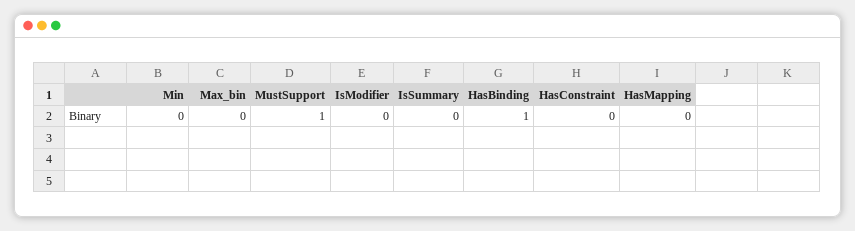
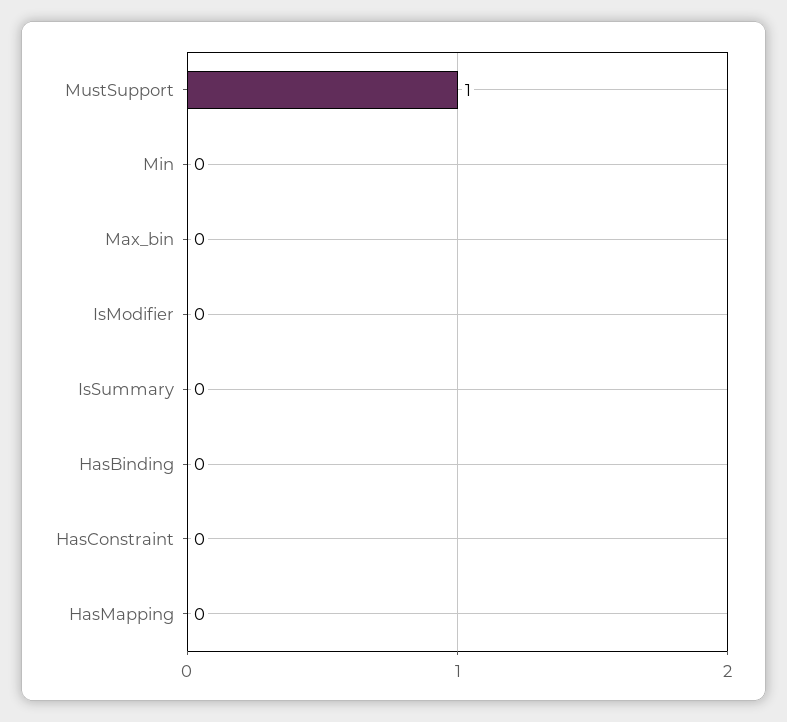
HasBinding: 1 -> 0

